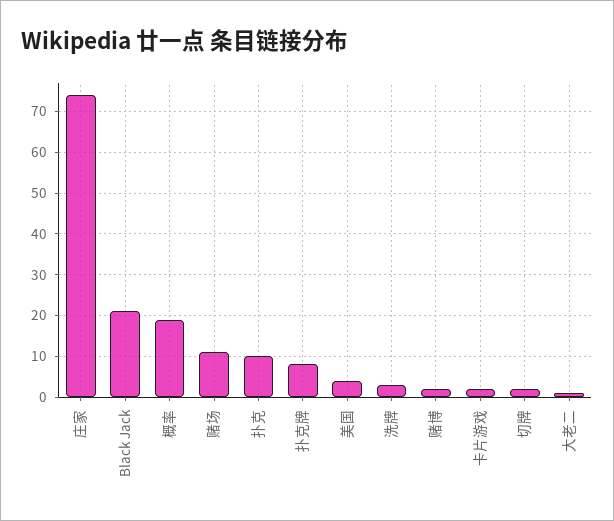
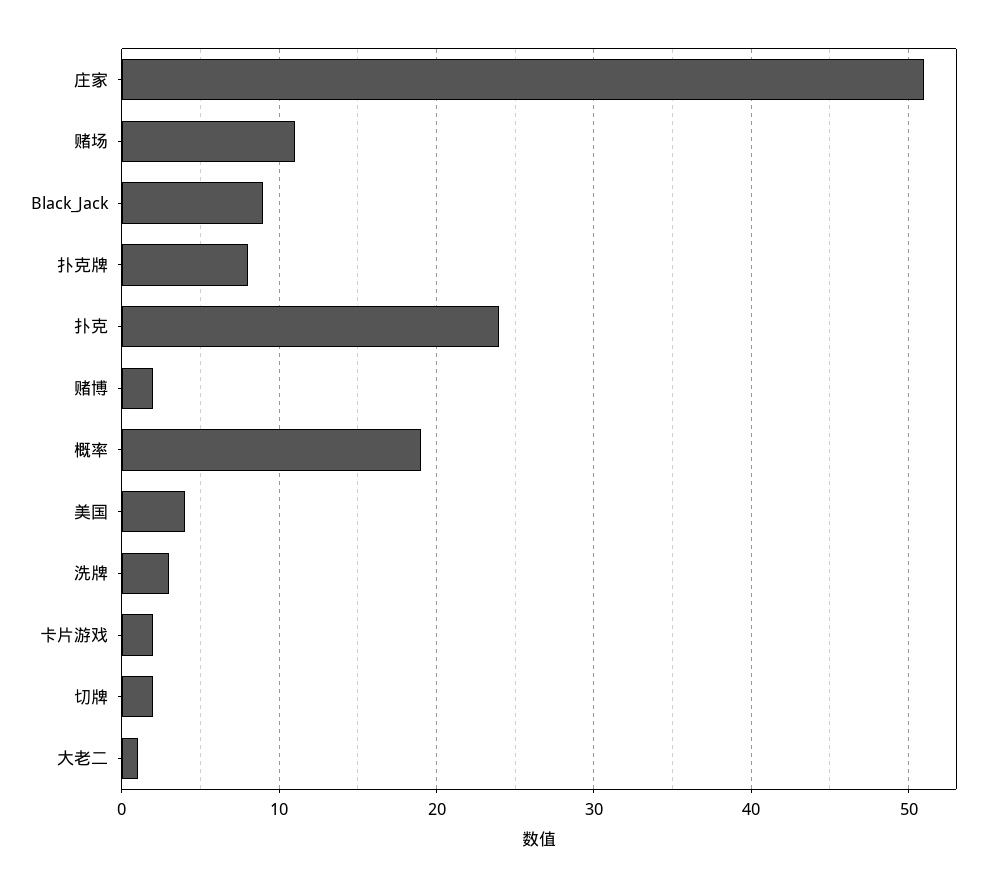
庄家: 75 -> 51
Black Jack: 20 -> 9
扑克: 10 -> 24

